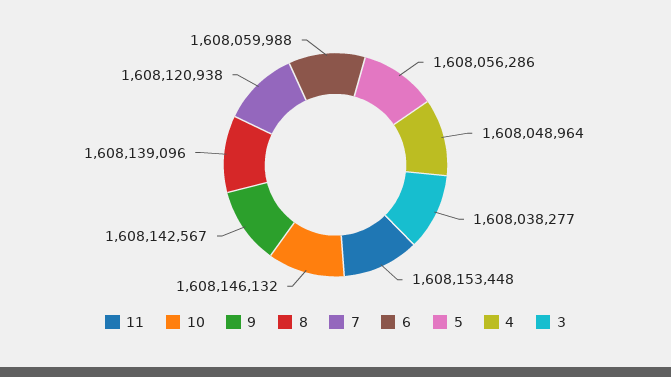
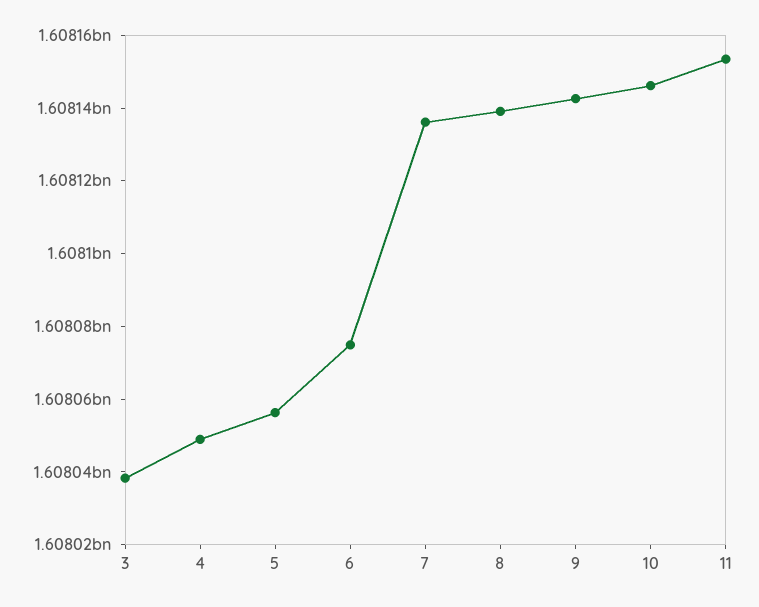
7: 1608120938 -> 1608135000
6: 1608059988 -> 1608075000

